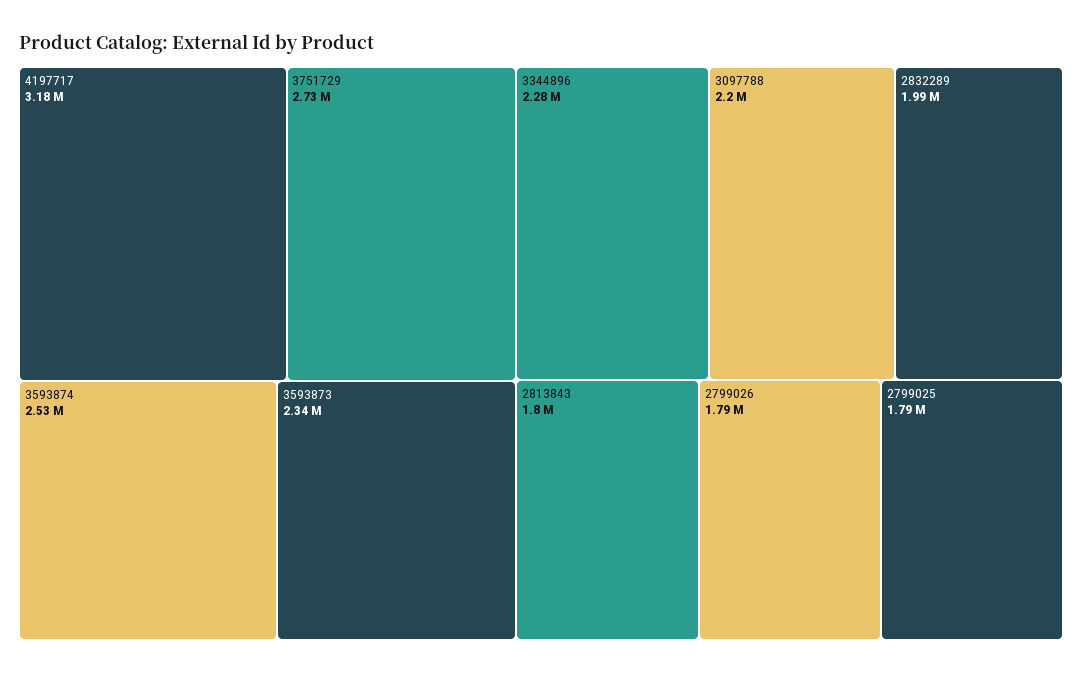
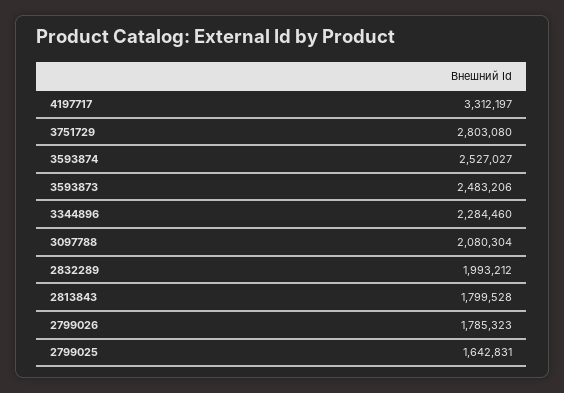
4197717: 3180000 -> 3312197
3751729: 2730000 -> 2803080
3593873: 2340000 -> 2483206
3097788: 2200000 -> 2080304
2799025: 1790000 -> 1642831

